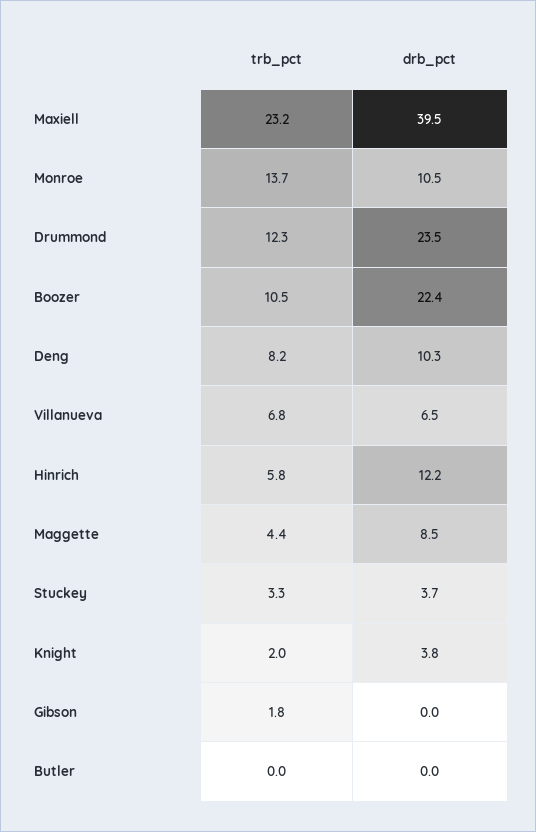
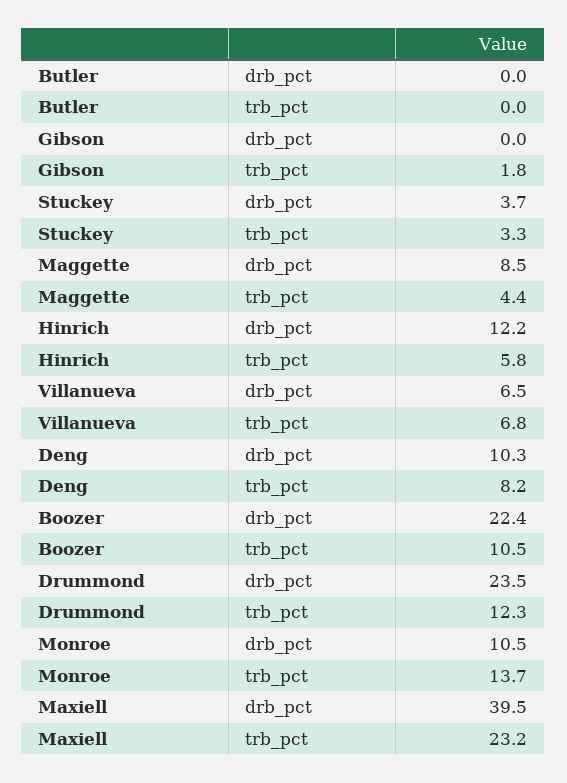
trb_pct, Knight: 2 -> none
drb_pct, Knight: 3.8 -> none

